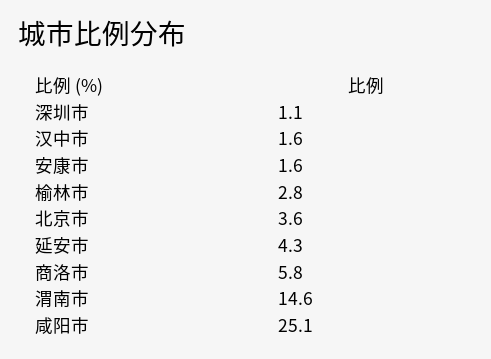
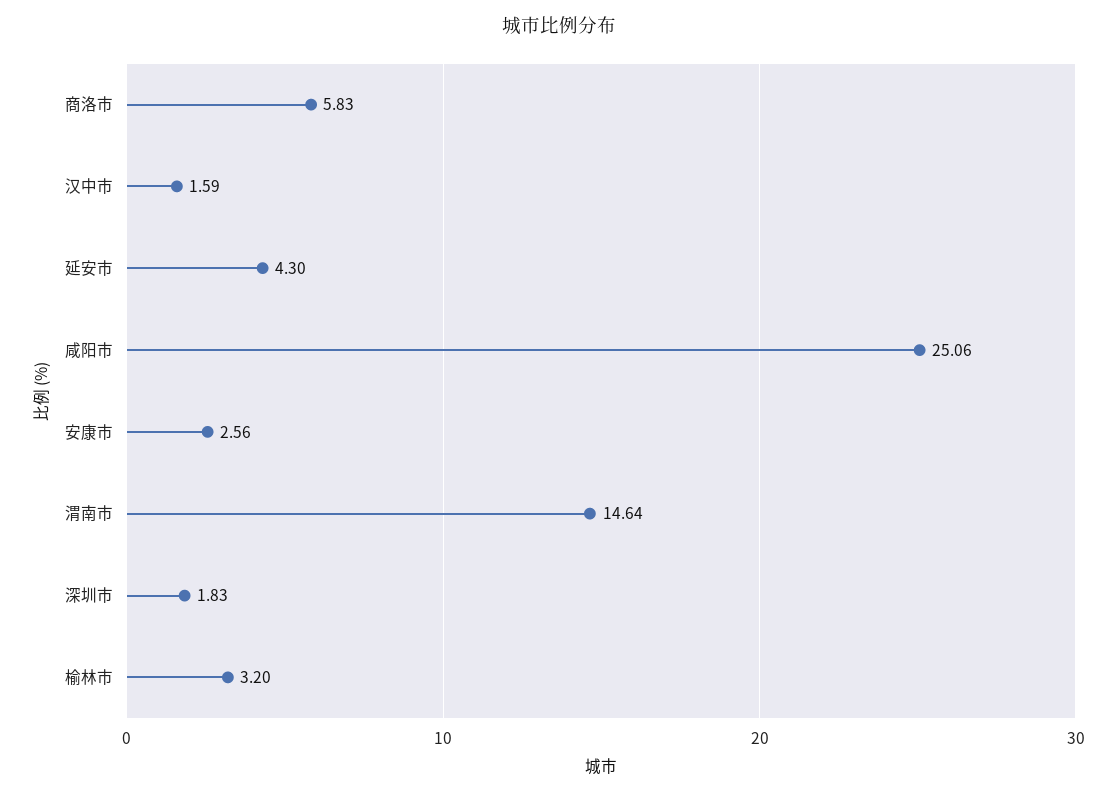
深圳市: 1.1 -> 1.83
安康市: 1.6 -> 2.56
榆林市: 2.8 -> 3.2
北京市: 3.6 -> none

